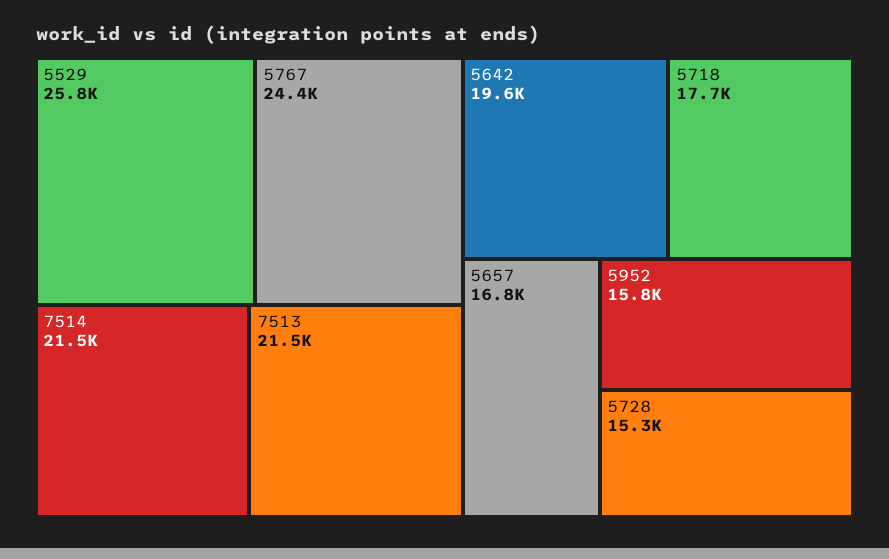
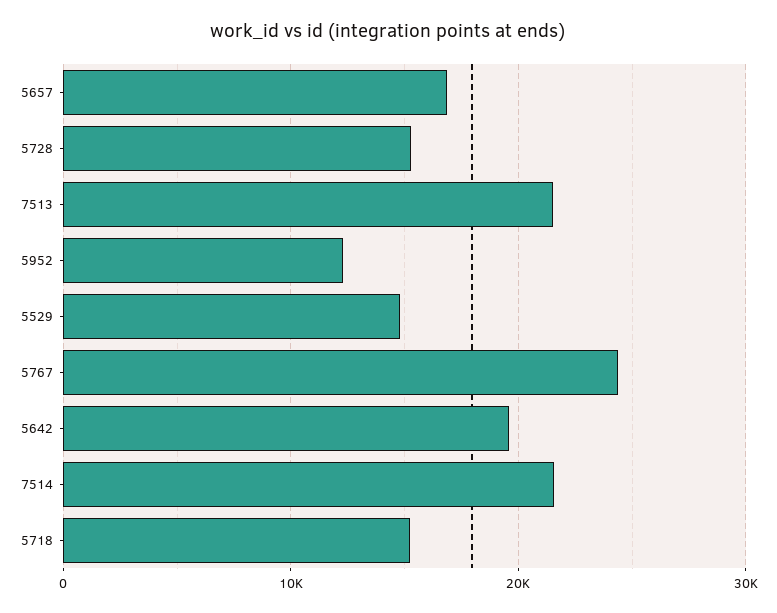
5529: 25800 -> 15000
5718: 17700 -> 15000
5952: 15800 -> 12000

